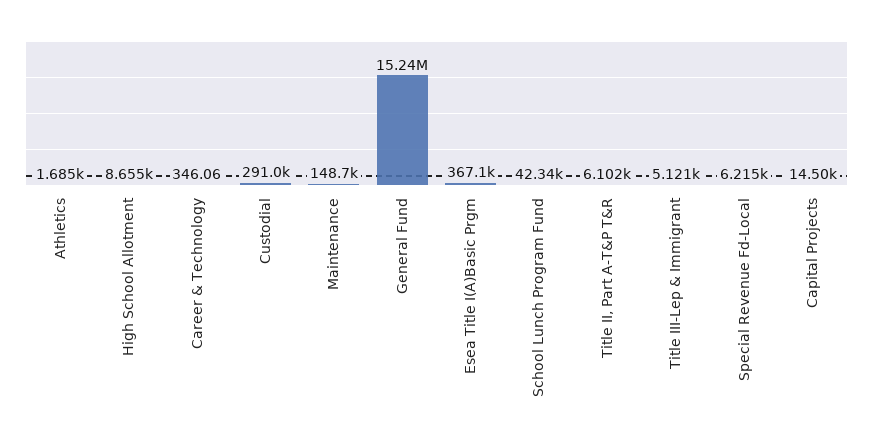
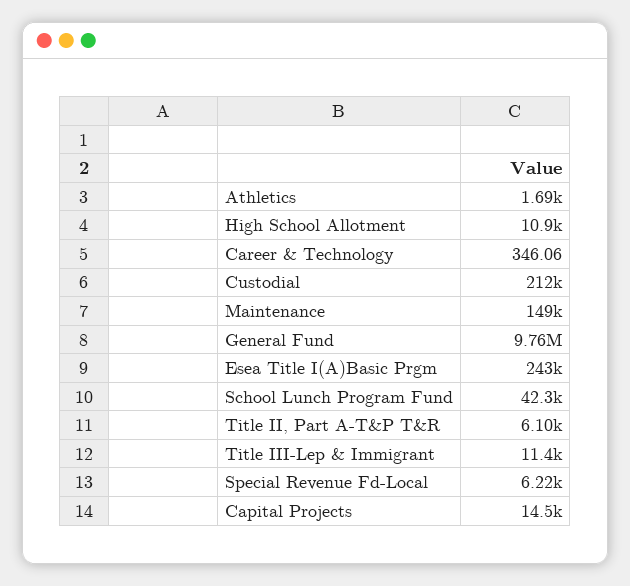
High School Allotment: 8655 -> 10900
Custodial: 291000 -> 212000
General Fund: 15240000 -> 9760000
Esea Title I(A)Basic Prgm: 367100 -> 243000
Title III-Lep & Immigrant: 5121 -> 11400

